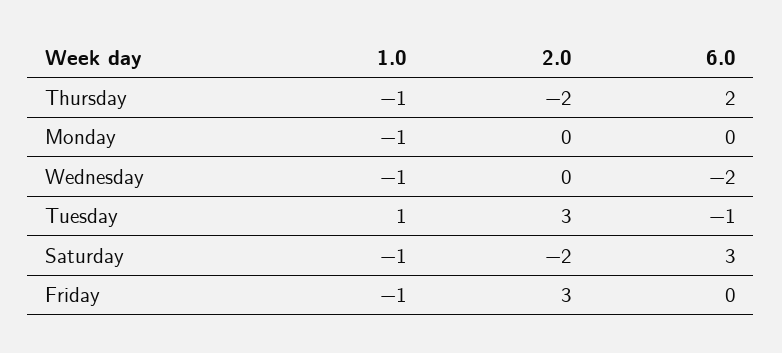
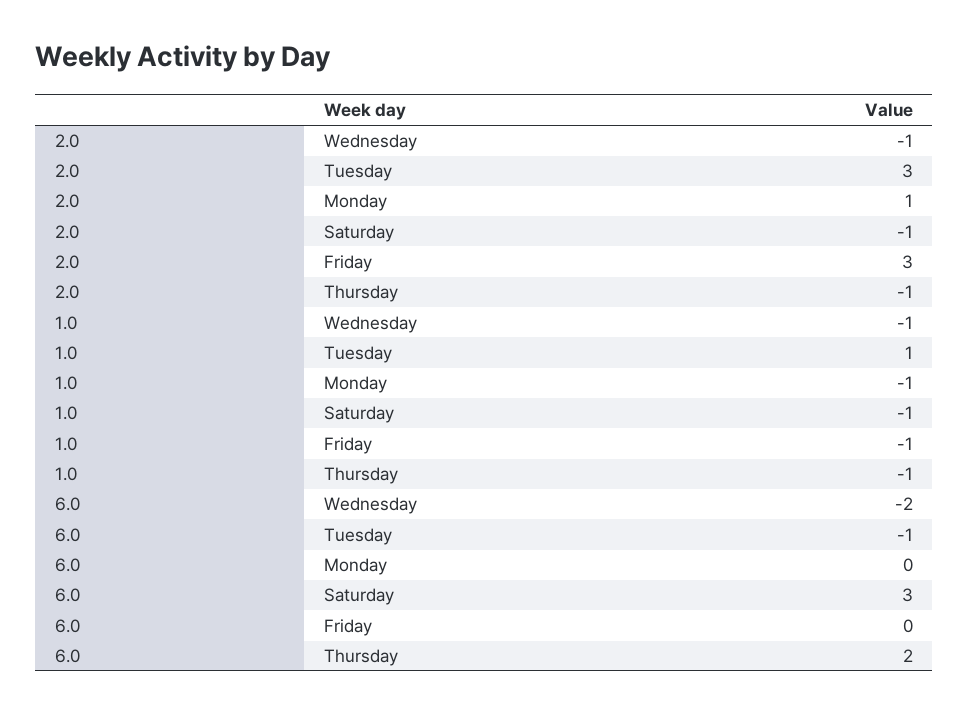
2.0, Thursday: -2 -> -1
2.0, Monday: 0 -> 1
2.0, Wednesday: 0 -> -1
2.0, Saturday: -2 -> -1

